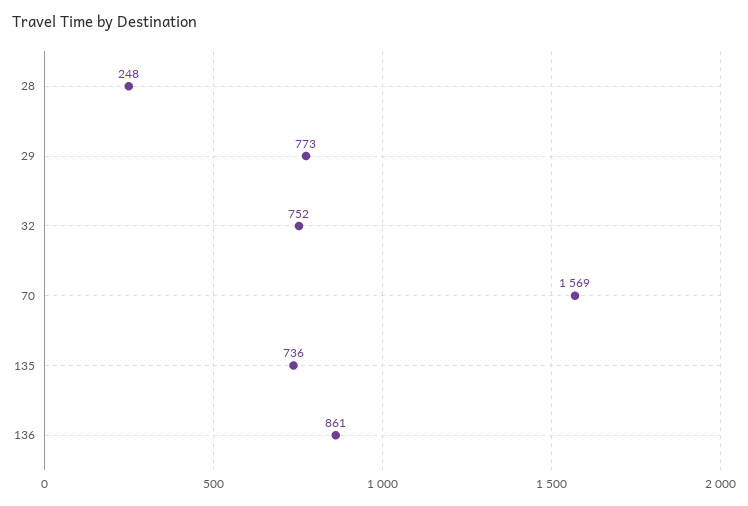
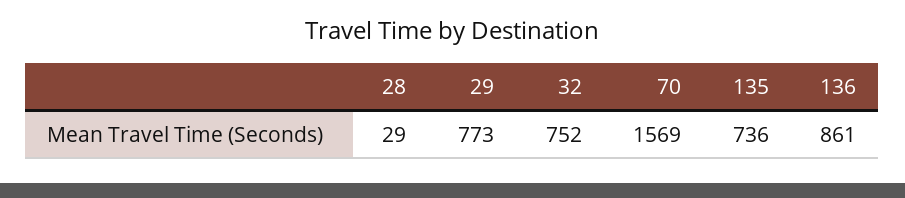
28: 248 -> 29

